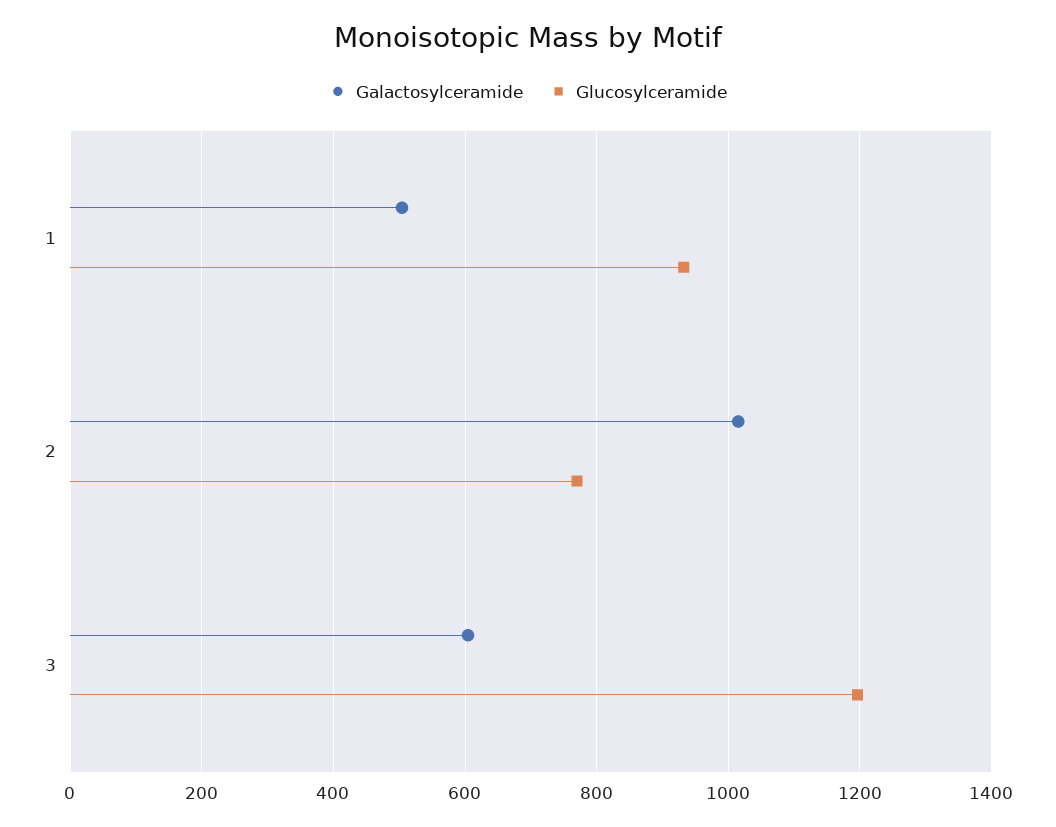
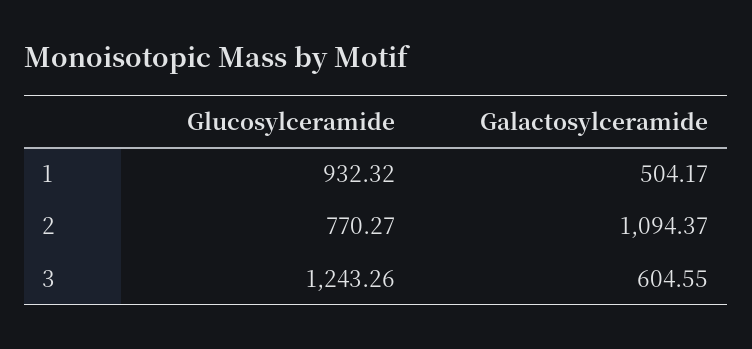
Galactosylceramide, 2: 1020 -> 1094.37
Glucosylceramide, 3: 1200 -> 1243.26

